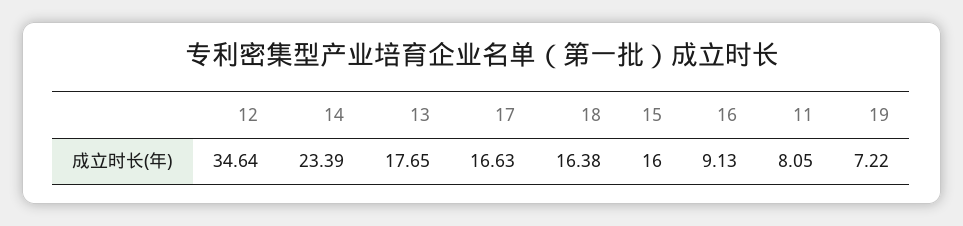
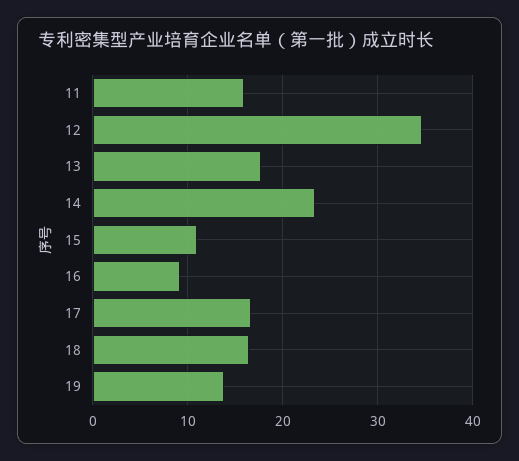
15: 16 -> 11
11: 8.05 -> 16
19: 7.22 -> 14

